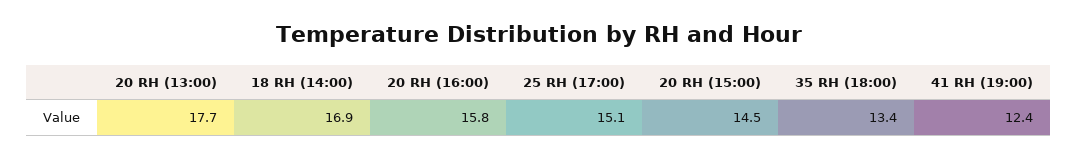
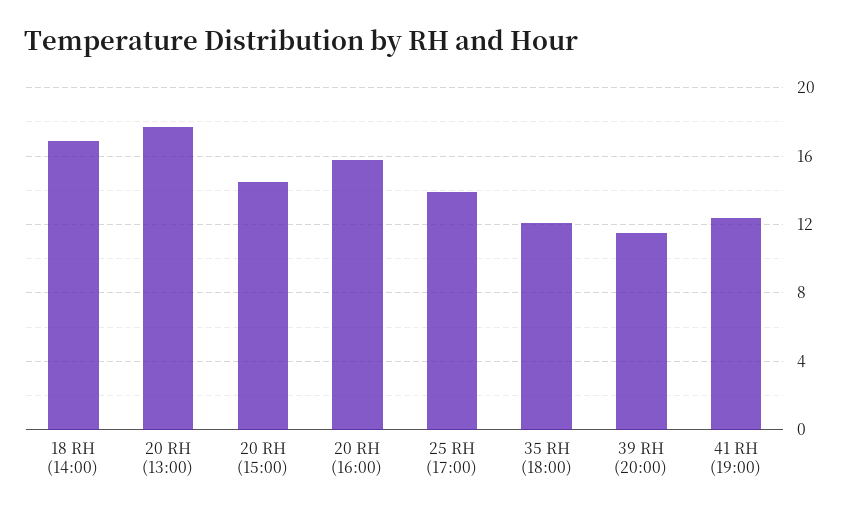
25 RH (17:00): 15.1 -> 14
35 RH (18:00): 13.4 -> 12
39 RH (20:00): none -> 11.5

